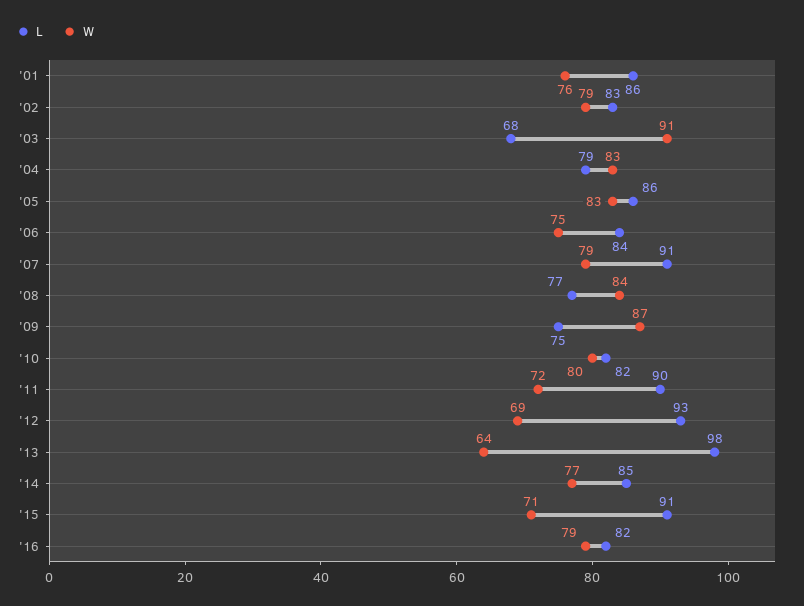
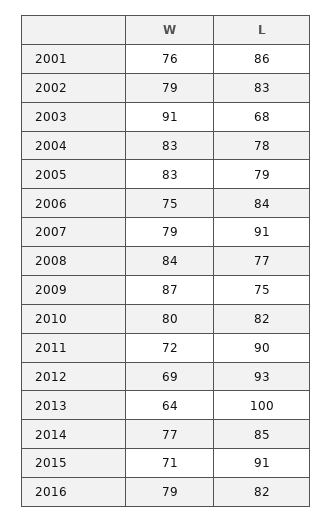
L, '04: 79 -> 78
L, '05: 86 -> 79
L, '13: 98 -> 100

